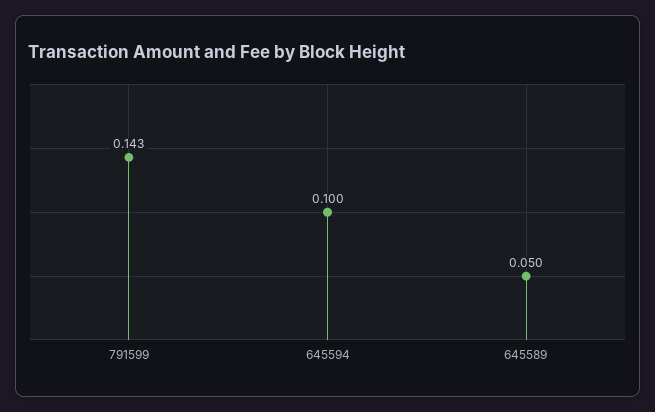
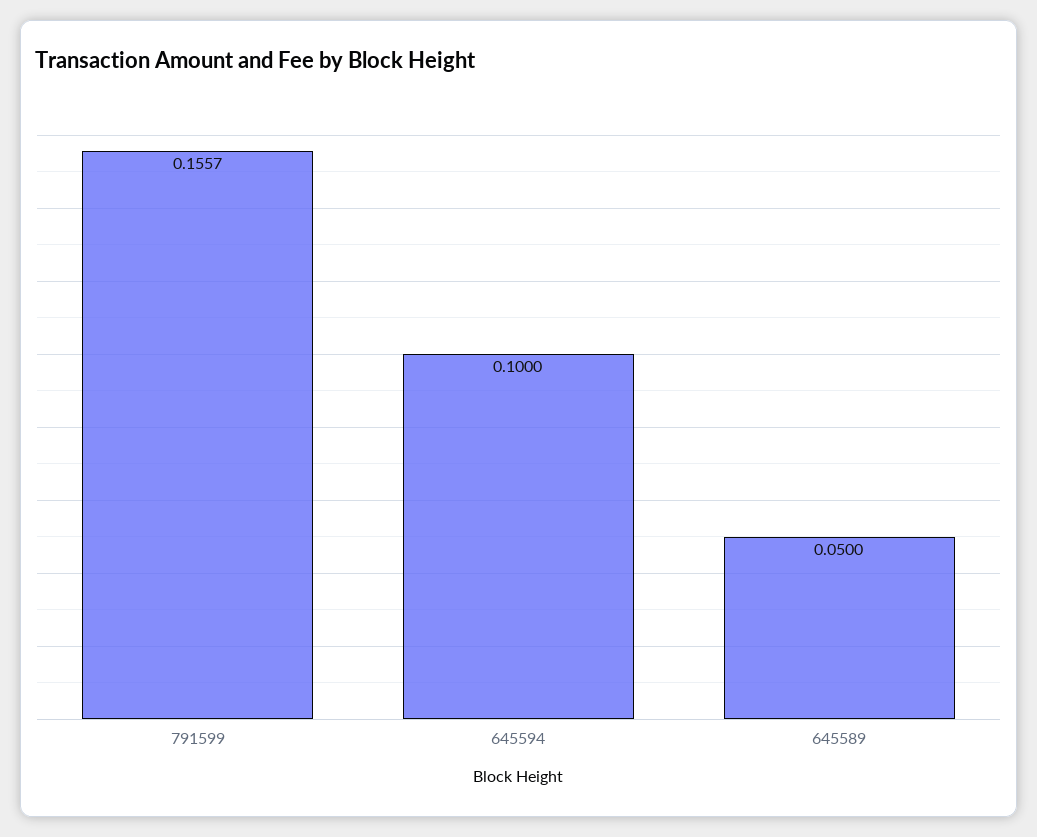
791599: 0.143 -> 0.1557

